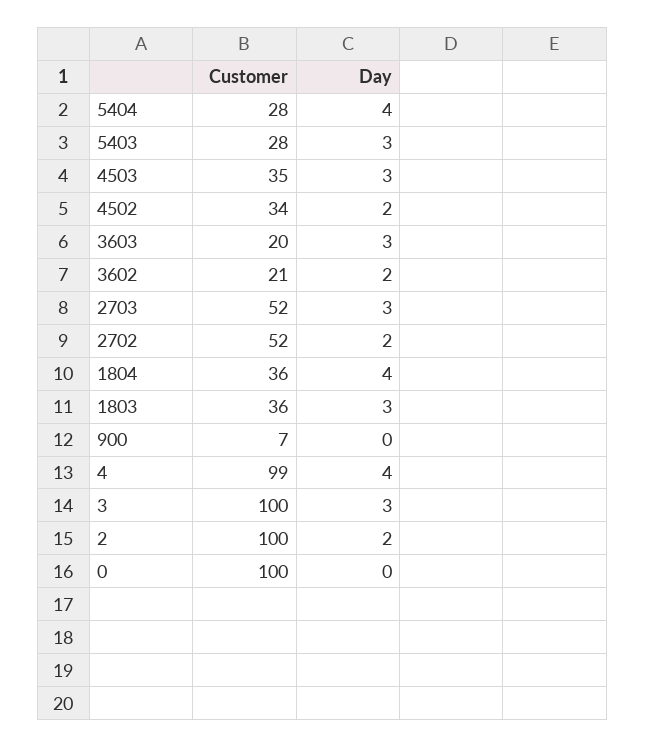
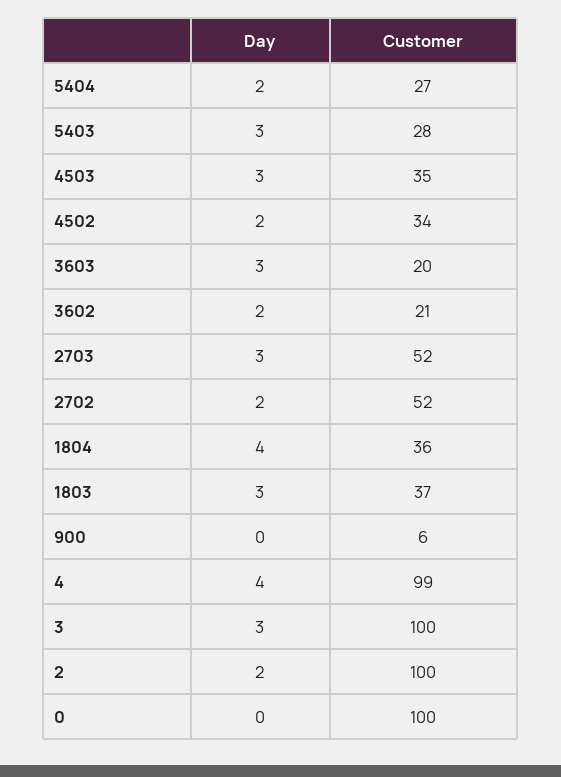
Customer, 5404: 28 -> 27
Day, 5404: 4 -> 2
Customer, 1803: 36 -> 37
Customer, 900: 7 -> 6

